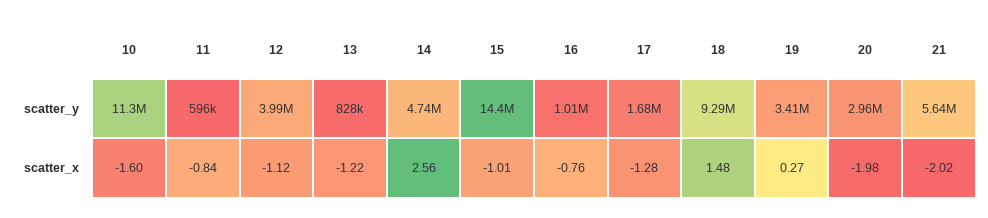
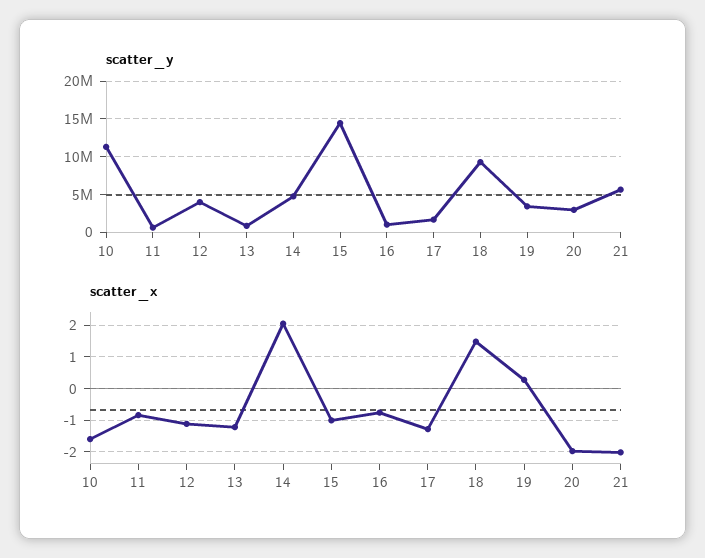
scatter_x, 14: 2.56 -> 2

